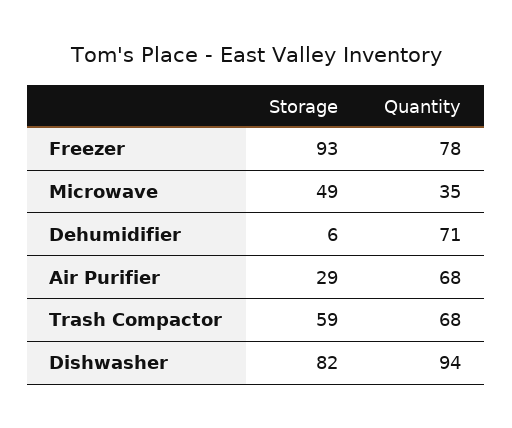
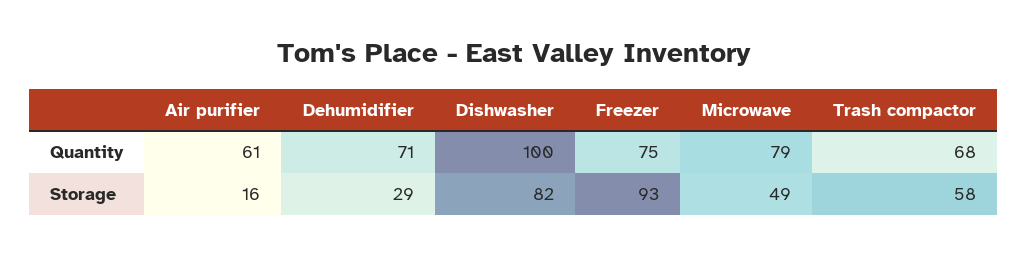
Quantity, Freezer: 78 -> 75
Quantity, Microwave: 35 -> 79
Storage, Dehumidifier: 6 -> 29
Storage, Air Purifier: 29 -> 16
Quantity, Air Purifier: 68 -> 61
Storage, Trash Compactor: 59 -> 58
Quantity, Dishwasher: 94 -> 100

